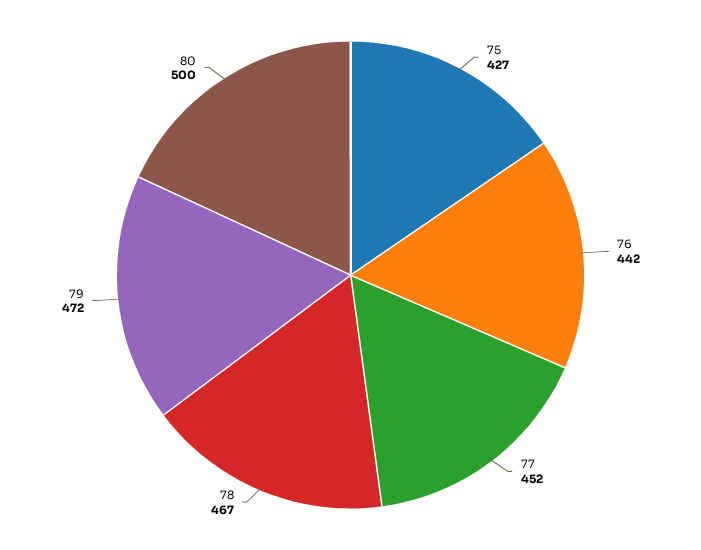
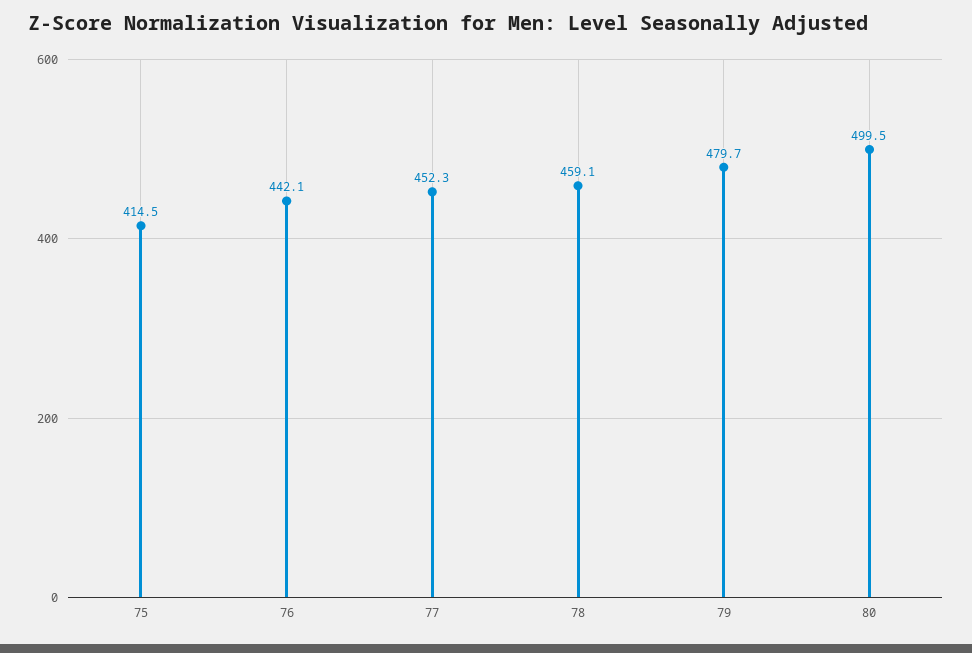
75: 427 -> 414.5
78: 467 -> 459.1
79: 472 -> 479.7

